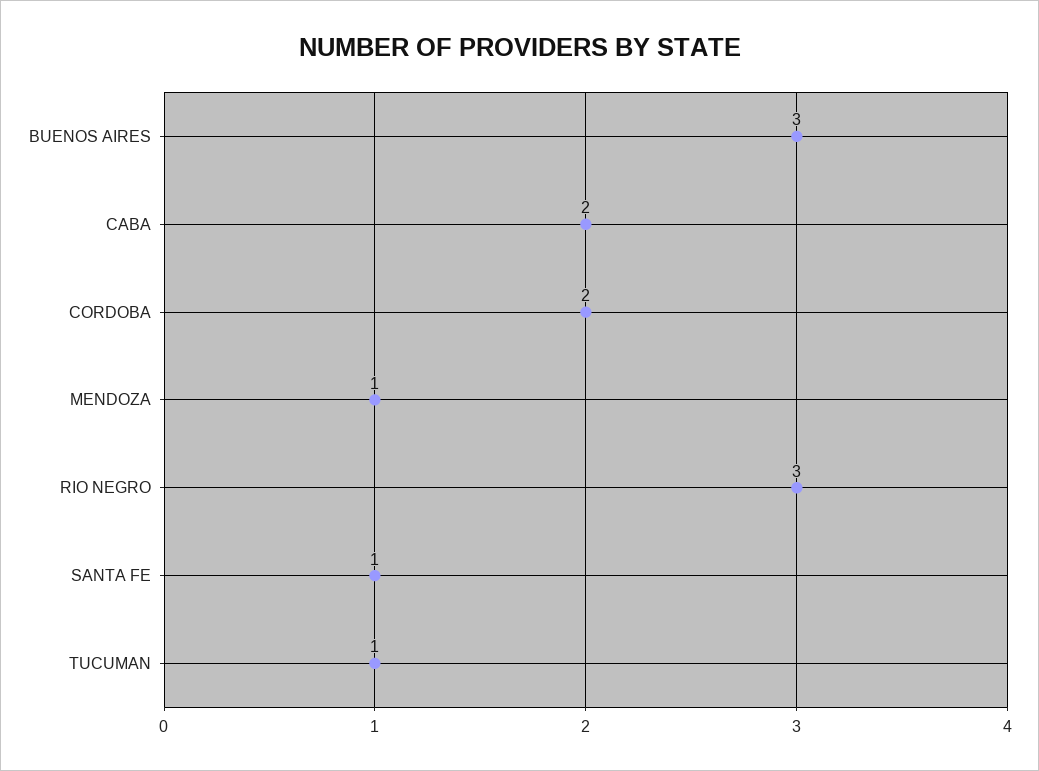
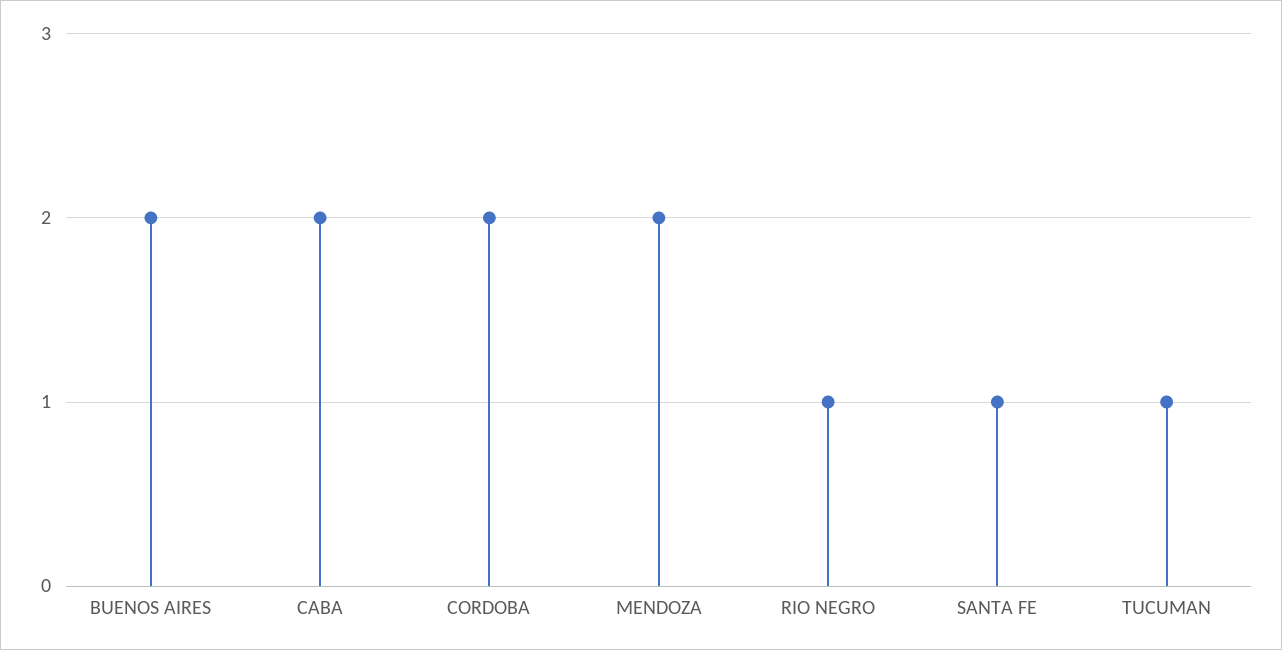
BUENOS AIRES: 3 -> 2
MENDOZA: 1 -> 2
RIO NEGRO: 3 -> 1

